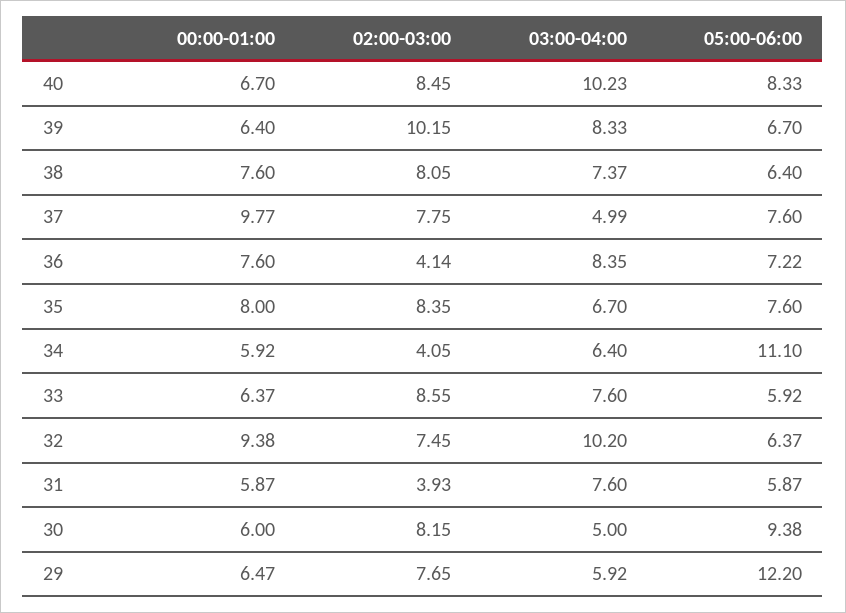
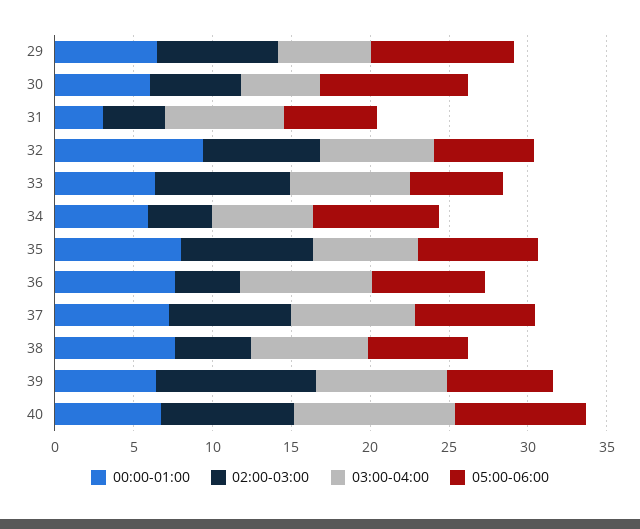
02:00-03:00, 38: 8.05 -> 5
00:00-01:00, 37: 9.77 -> 7
03:00-04:00, 37: 4.99 -> 8
05:00-06:00, 34: 11.1 -> 8
03:00-04:00, 32: 10.2 -> 7
00:00-01:00, 31: 5.87 -> 3
02:00-03:00, 30: 8.15 -> 6
05:00-06:00, 29: 12.2 -> 9

